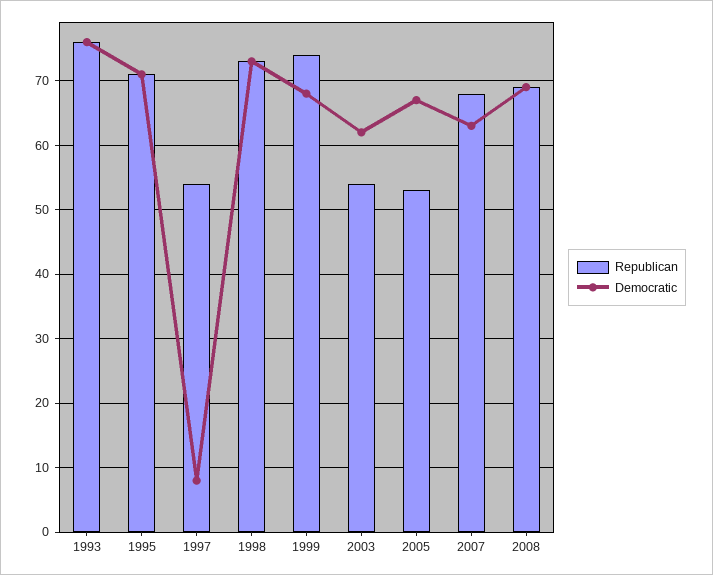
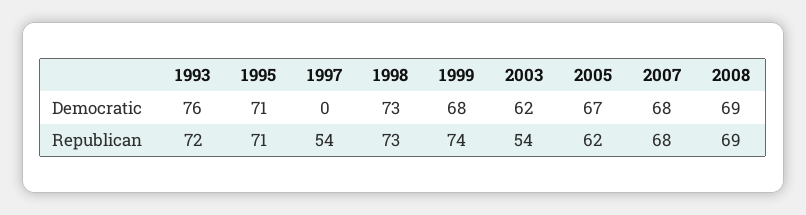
Republican, 1993: 76 -> 72
Democratic, 1997: 8 -> 0
Republican, 2005: 53 -> 62
Democratic, 2007: 63 -> 68

